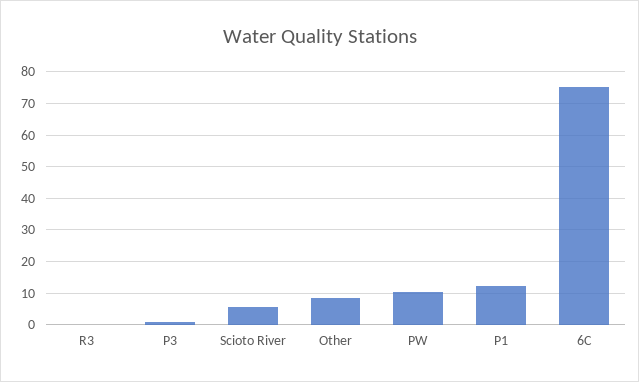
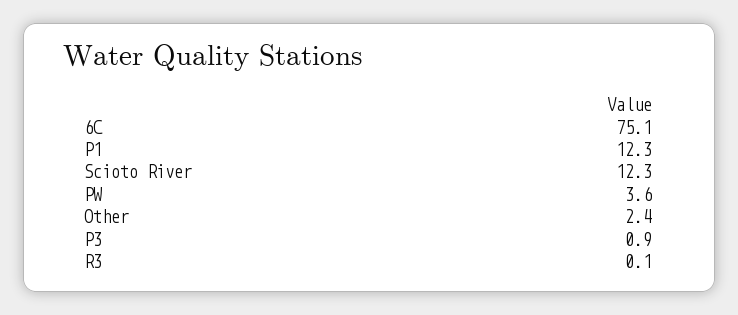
Scioto River: 6 -> 12.3
Other: 8 -> 2.4
PW: 10 -> 3.6

